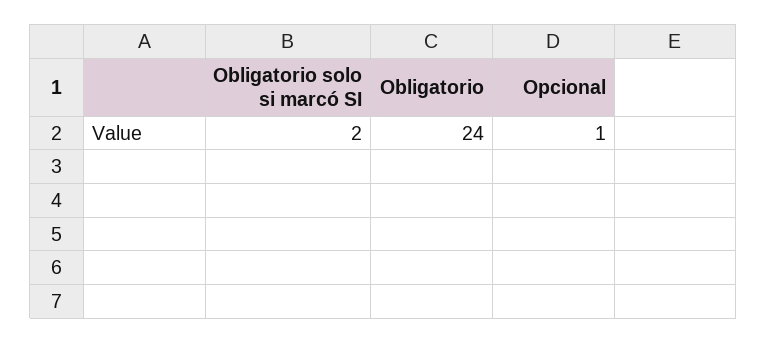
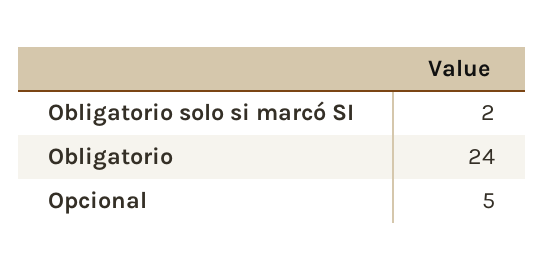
Opcional: 1 -> 5

